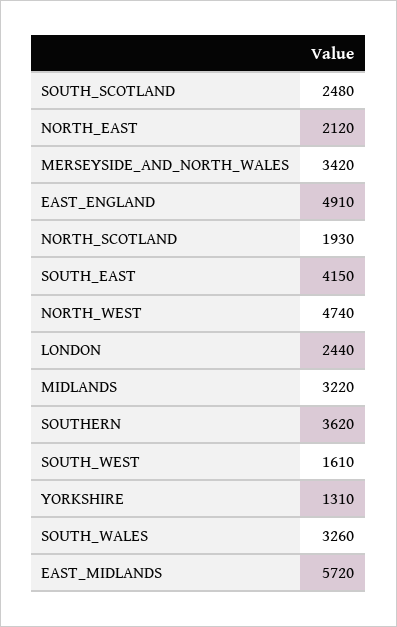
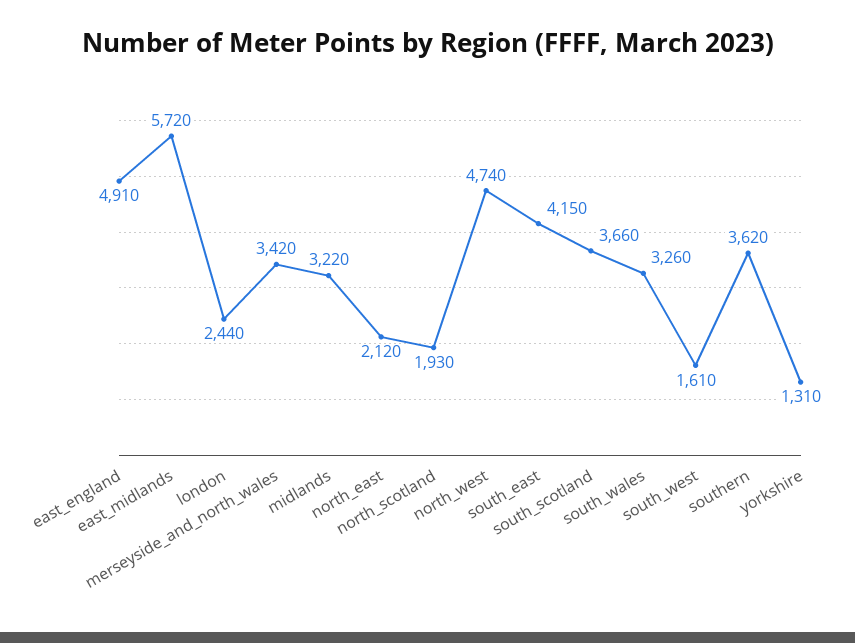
SOUTH_SCOTLAND: 2480 -> 3660

